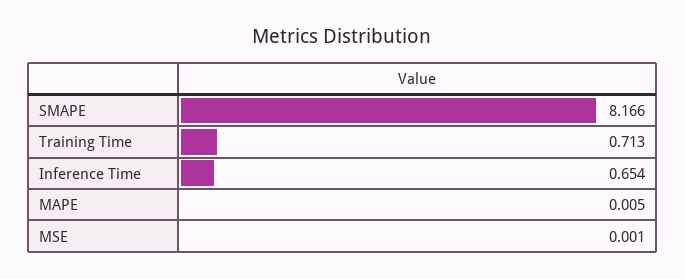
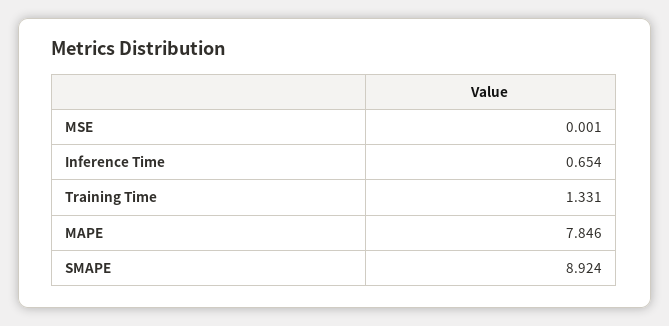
SMAPE: 8.166 -> 8.924
Training Time: 0.713 -> 1.331
MAPE: 0.005 -> 7.846

